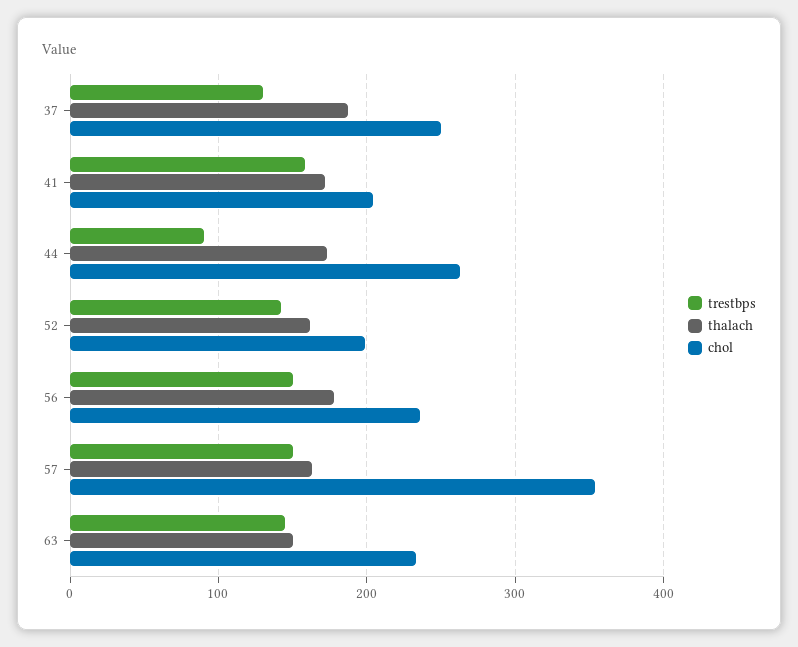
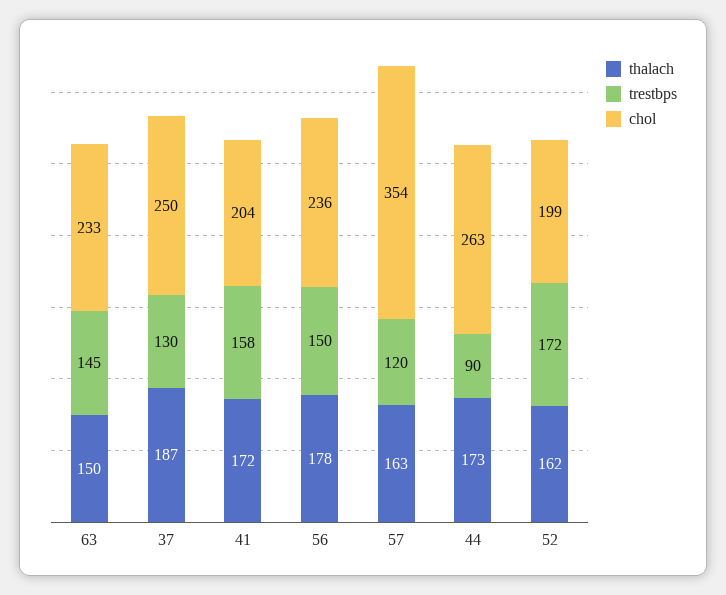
trestbps, 52: 140 -> 172
trestbps, 57: 150 -> 120

